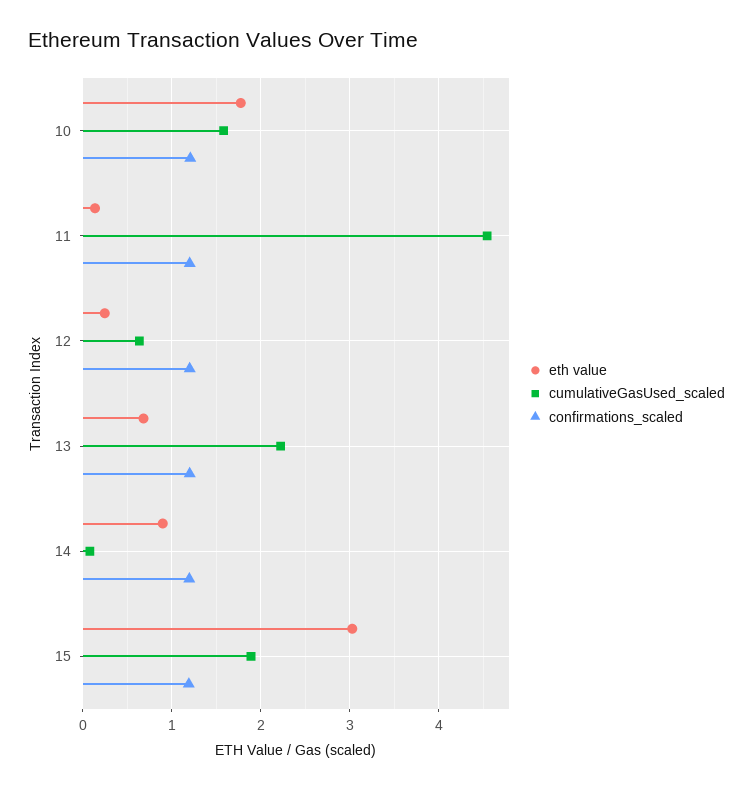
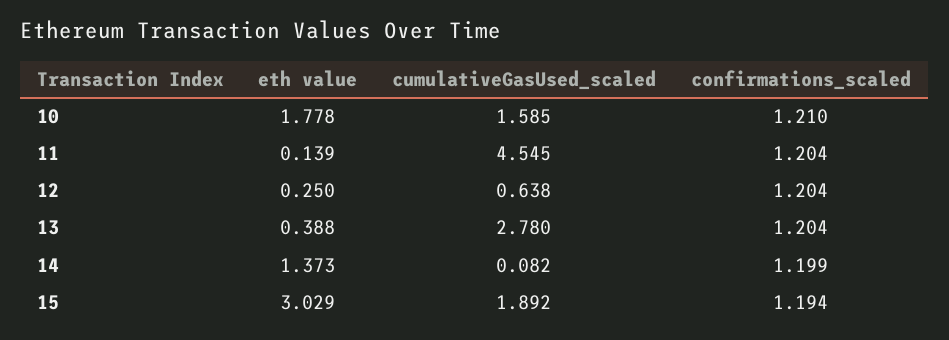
eth value, 13: 0.7 -> 0.388
cumulativeGasUsed_scaled, 13: 2.2 -> 2.78
eth value, 14: 0.9 -> 1.373

